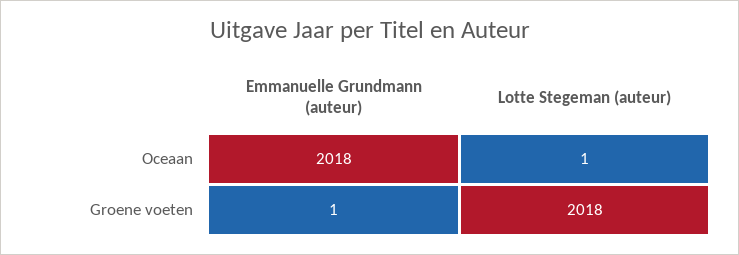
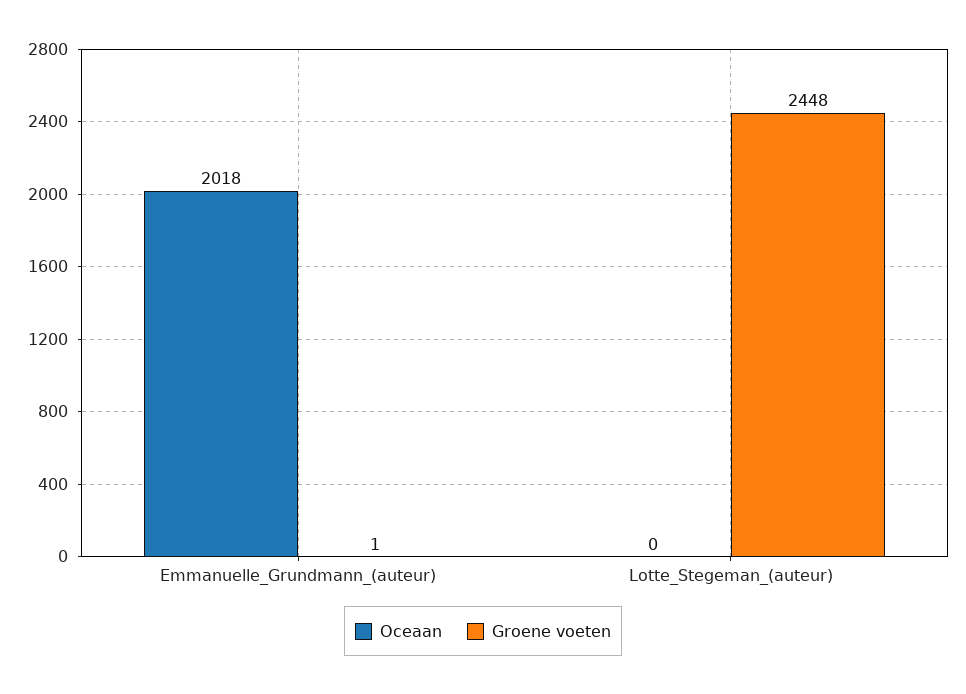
Oceaan, Lotte Stegeman (auteur): 1 -> 0
Groene voeten, Lotte Stegeman (auteur): 2018 -> 2448

